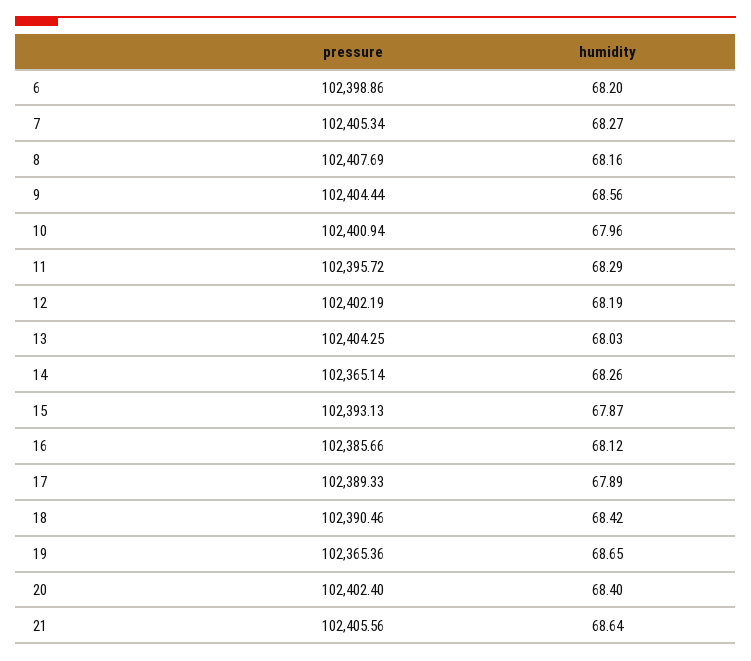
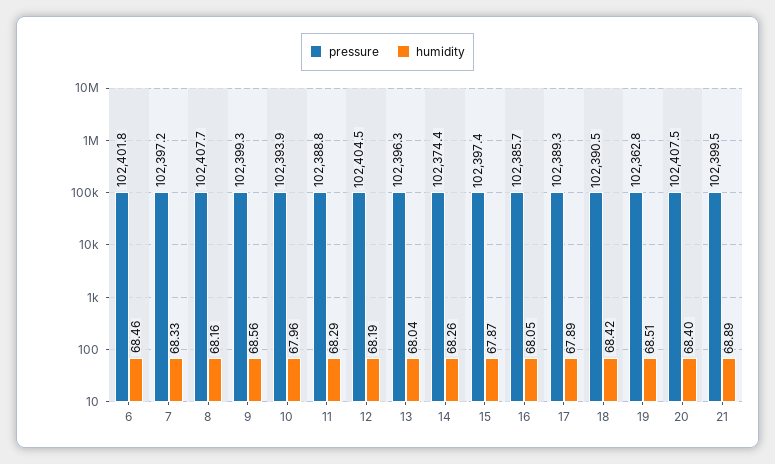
pressure, 6: 102398.86 -> 102401.8
humidity, 6: 68.2 -> 68.46
pressure, 7: 102405.34 -> 102397.2
humidity, 7: 68.27 -> 68.33
pressure, 9: 102404.44 -> 102399.3
pressure, 10: 102400.94 -> 102393.9
pressure, 11: 102395.72 -> 102388.8
pressure, 12: 102402.19 -> 102404.5
pressure, 13: 102404.25 -> 102396.3
humidity, 13: 68.03 -> 68.04
pressure, 14: 102365.14 -> 102374.4
pressure, 15: 102393.13 -> 102397.4
humidity, 16: 68.12 -> 68.05
pressure, 19: 102365.36 -> 102362.8
humidity, 19: 68.65 -> 68.51
pressure, 20: 102402.4 -> 102407.5
pressure, 21: 102405.56 -> 102399.5
humidity, 21: 68.64 -> 68.89

